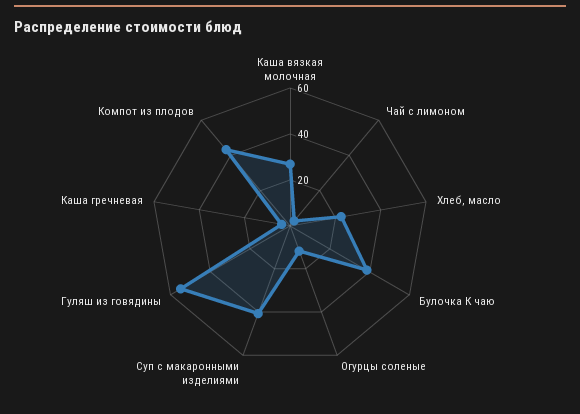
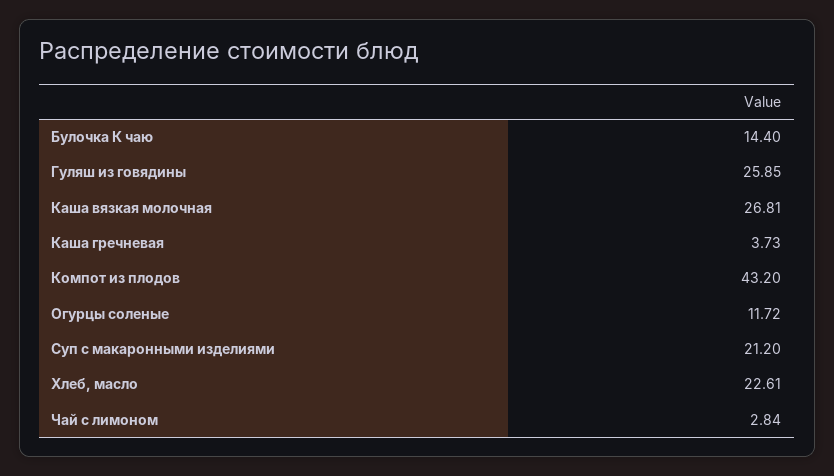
Булочка К чаю: 40 -> 14.4
Суп с макаронными изделиями: 40 -> 21.2
Гуляш из говядины: 55 -> 25.85

